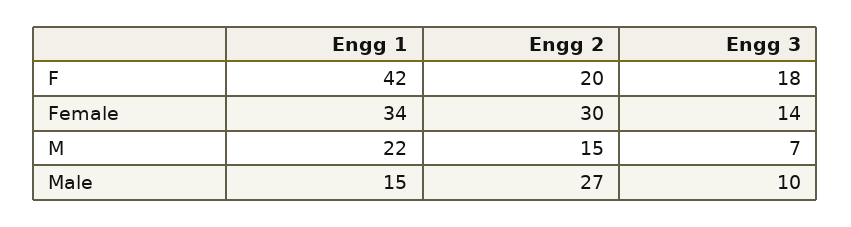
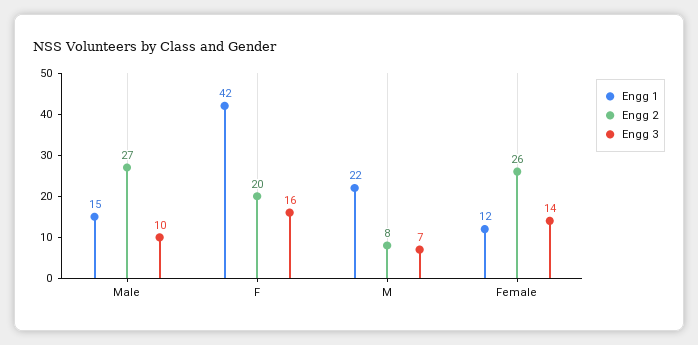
Engg 3, F: 18 -> 16
Engg 1, Female: 34 -> 12
Engg 2, Female: 30 -> 26
Engg 2, M: 15 -> 8

